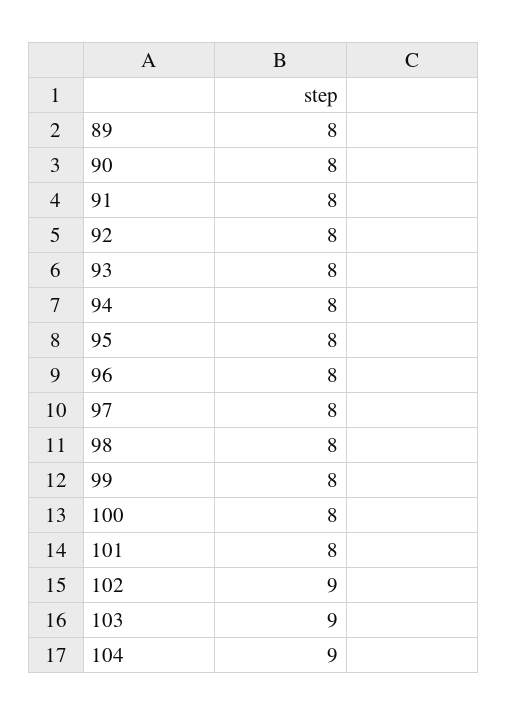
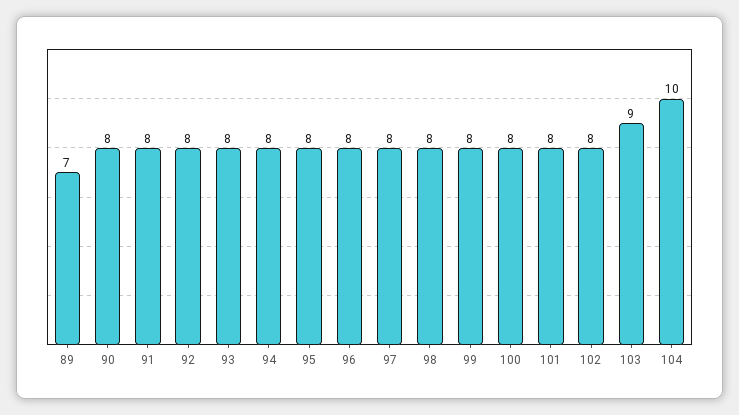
89: 8 -> 7
102: 9 -> 8
104: 9 -> 10

